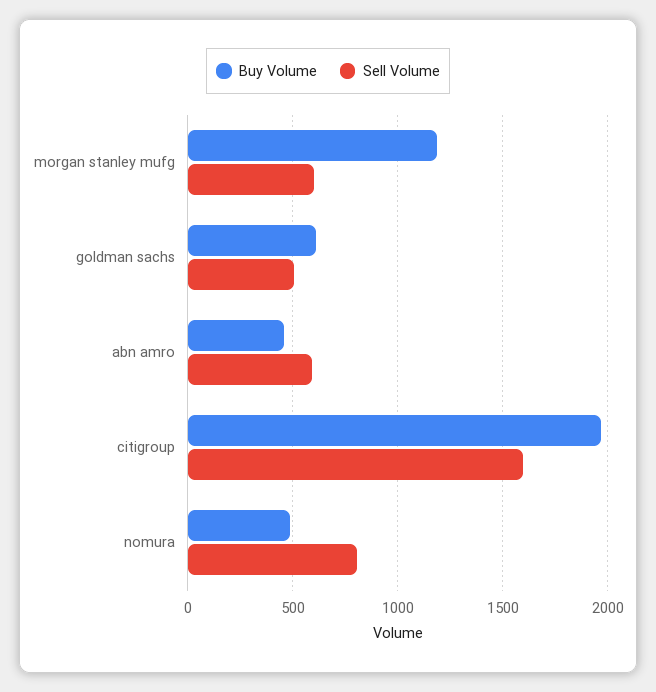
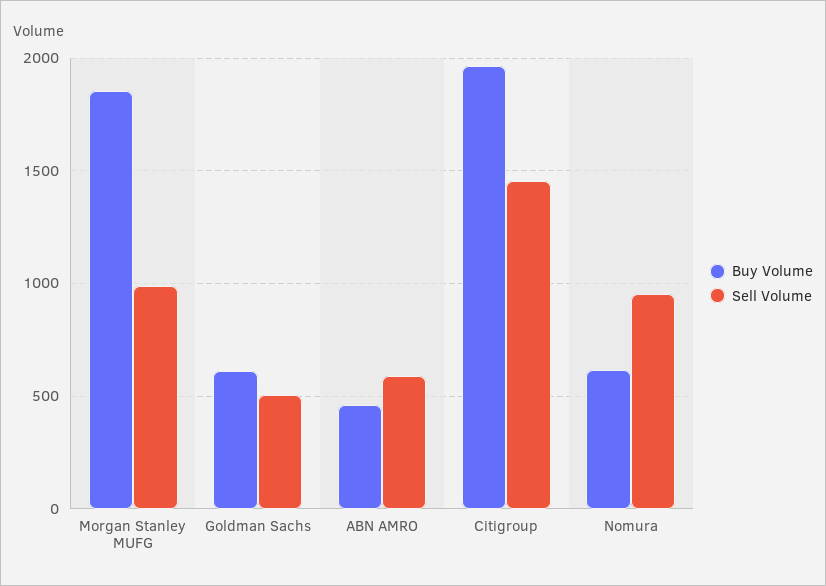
Buy Volume, morgan stanley mufg: 1200 -> 1850
Sell Volume, morgan stanley mufg: 600 -> 1000
Sell Volume, citigroup: 1600 -> 1450
Buy Volume, nomura: 500 -> 600
Sell Volume, nomura: 800 -> 950

